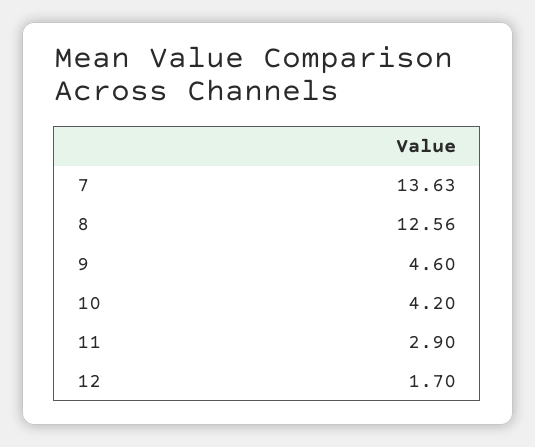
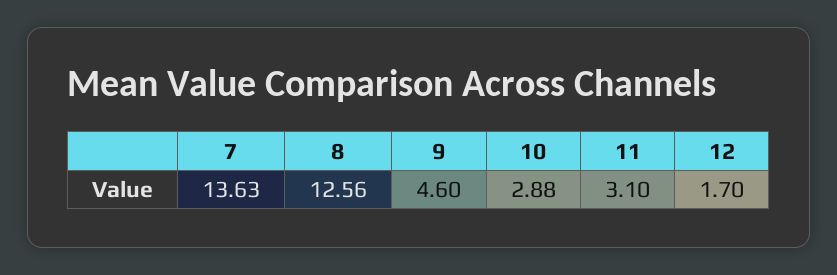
10: 4.2 -> 2.88
11: 2.9 -> 3.1

